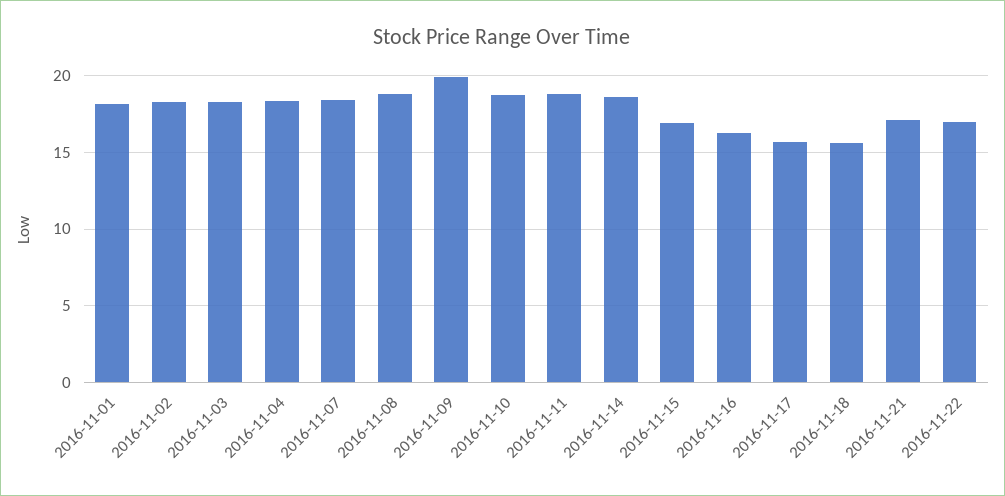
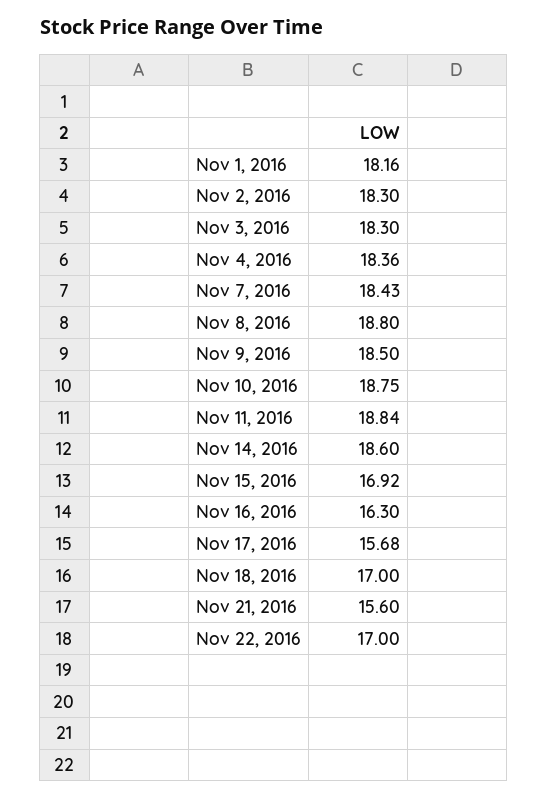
2016-11-09: 20 -> 18.5
2016-11-18: 15.5 -> 17
2016-11-21: 17 -> 15.6

